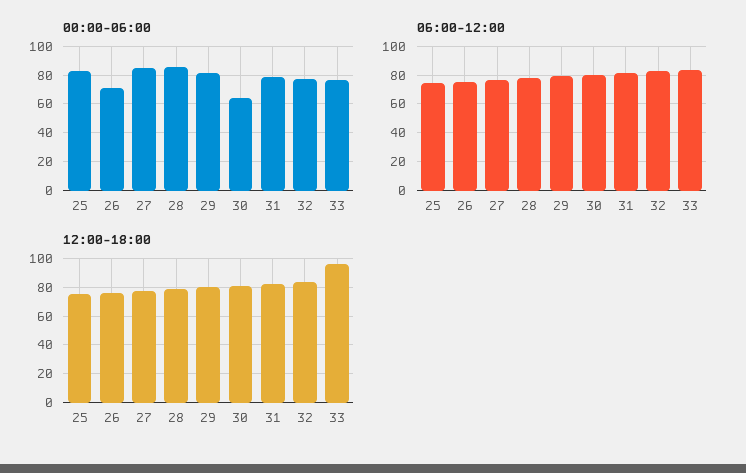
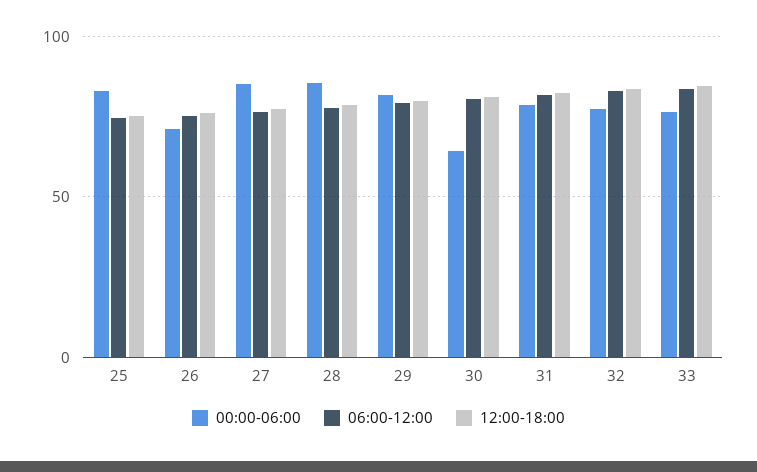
12:00-18:00, 33: 95 -> 85

